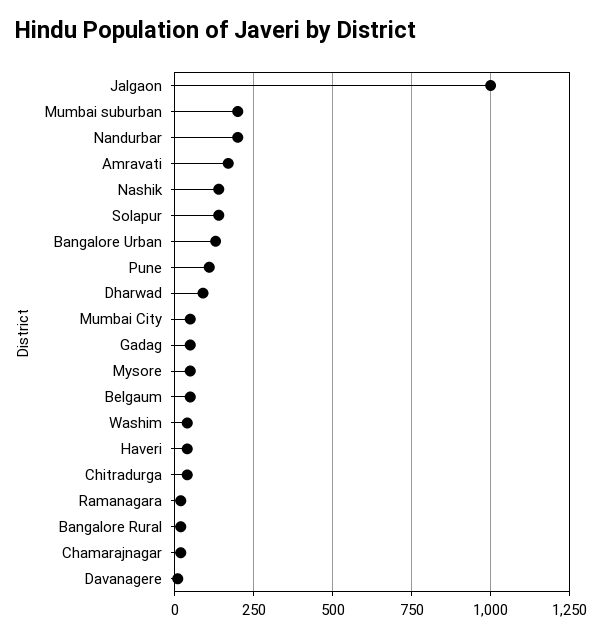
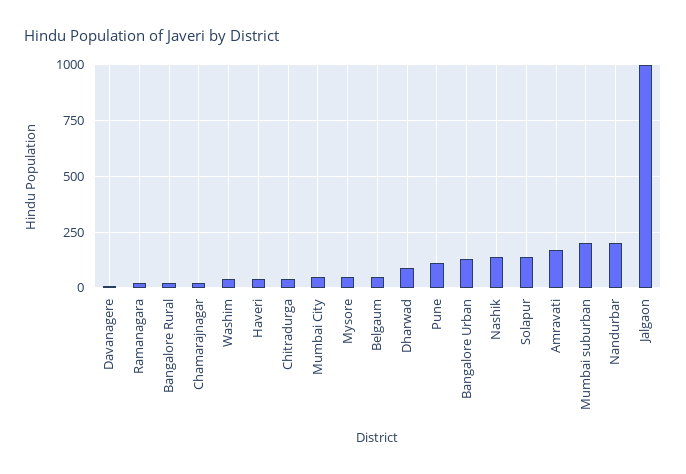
Gadag: 50 -> none

